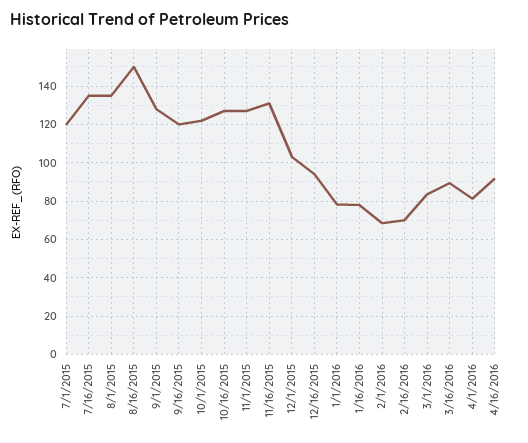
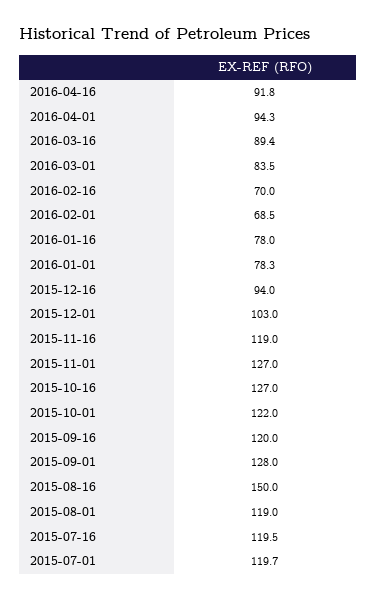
7/16/2015: 135 -> 119.5
8/1/2015: 135 -> 119
11/16/2015: 130 -> 119
4/1/2016: 80 -> 94.3

